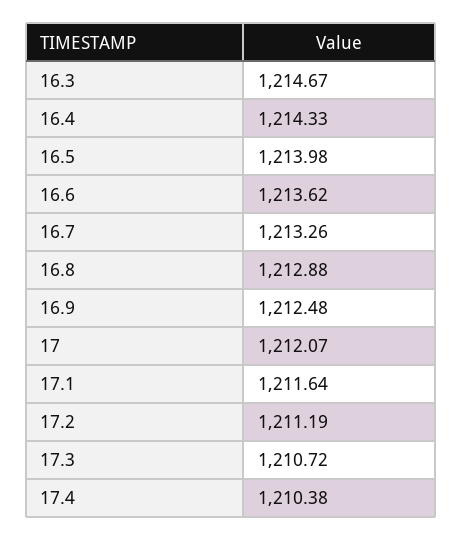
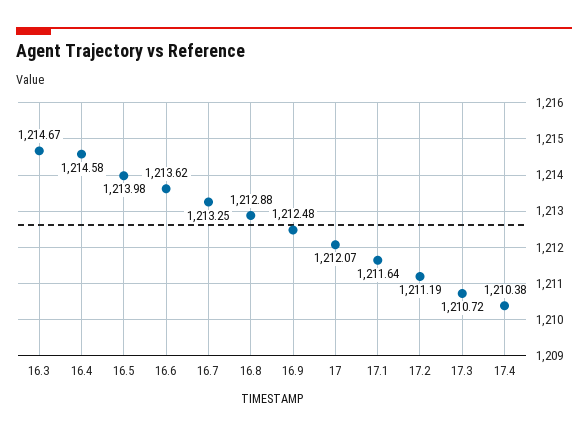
16.4: 1214.33 -> 1214.58
16.7: 1213.26 -> 1213.25

